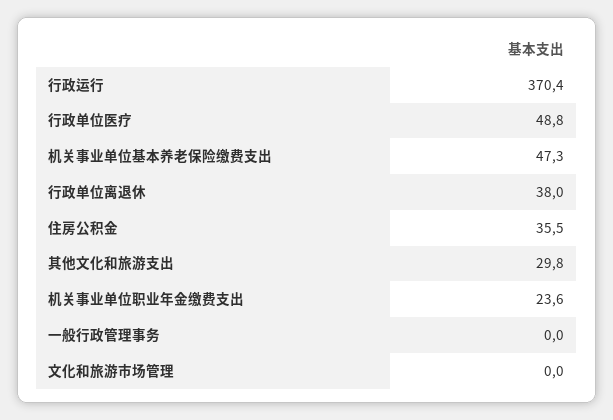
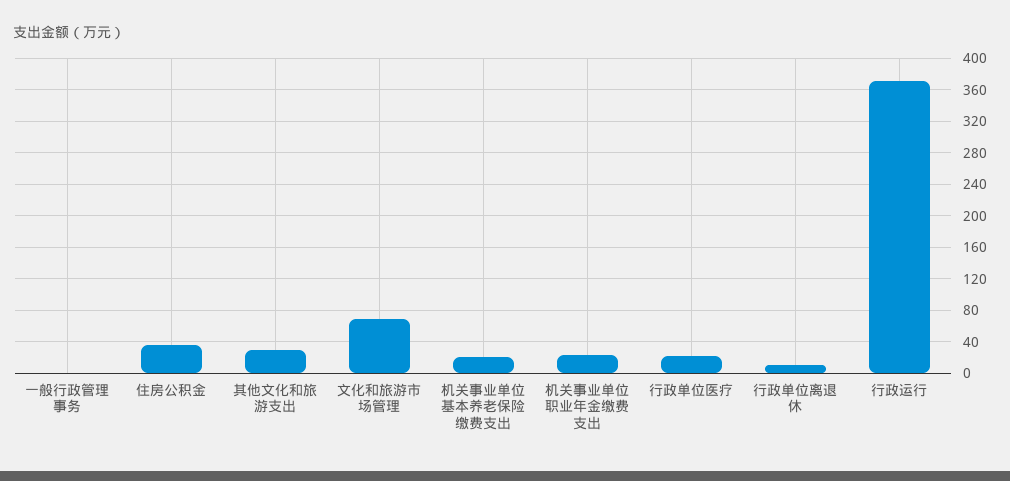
行政单位医疗: 48.8 -> 20
机关事业单位基本养老保险缴费支出: 47.3 -> 20
行政单位离退休: 38 -> 10
文化和旅游市场管理: 0 -> 70

